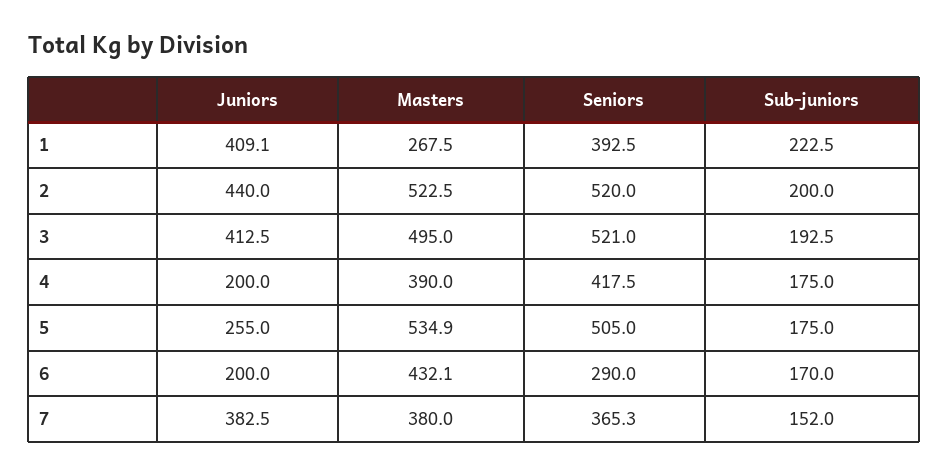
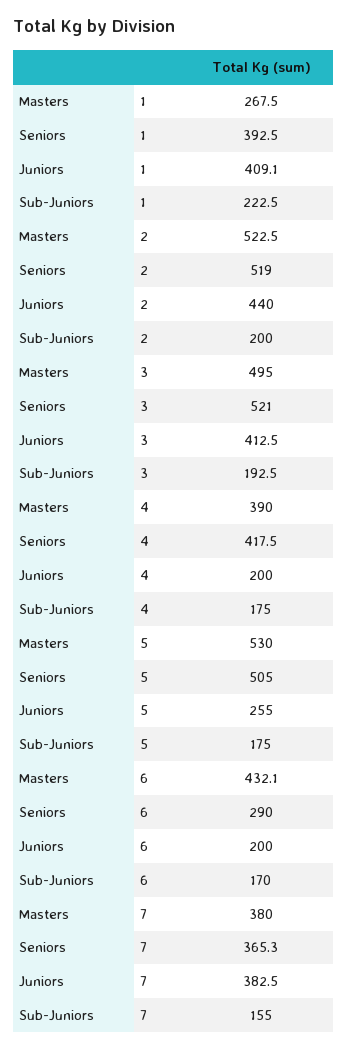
Seniors, 2: 520 -> 519
Masters, 5: 534.9 -> 530
Sub-juniors, 7: 152 -> 155

